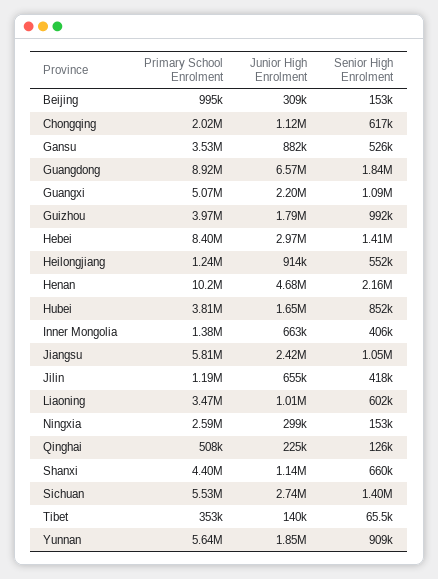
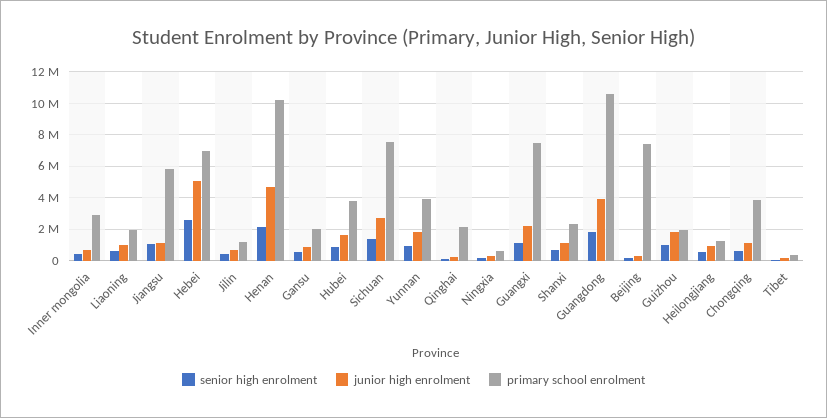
Primary School Enrolment, Beijing: 995000 -> 7500000
Primary School Enrolment, Chongqing: 2020000 -> 4000000
Primary School Enrolment, Gansu: 3530000 -> 2000000
Primary School Enrolment, Guangdong: 8920000 -> 10500000
Junior High Enrolment, Guangdong: 6570000 -> 4000000
Primary School Enrolment, Guangxi: 5070000 -> 7500000
Primary School Enrolment, Guizhou: 3970000 -> 2000000
Primary School Enrolment, Hebei: 8400000 -> 7000000
Junior High Enrolment, Hebei: 2970000 -> 5000000
Senior High Enrolment, Hebei: 1410000 -> 2500000
Primary School Enrolment, Inner Mongolia: 1380000 -> 3000000
Junior High Enrolment, Jiangsu: 2420000 -> 1000000
Primary School Enrolment, Liaoning: 3470000 -> 2000000
Primary School Enrolment, Ningxia: 2590000 -> 500000
Primary School Enrolment, Qinghai: 508000 -> 2000000
Primary School Enrolment, Shanxi: 4400000 -> 2500000
Primary School Enrolment, Sichuan: 5530000 -> 7500000
Primary School Enrolment, Yunnan: 5640000 -> 4000000

